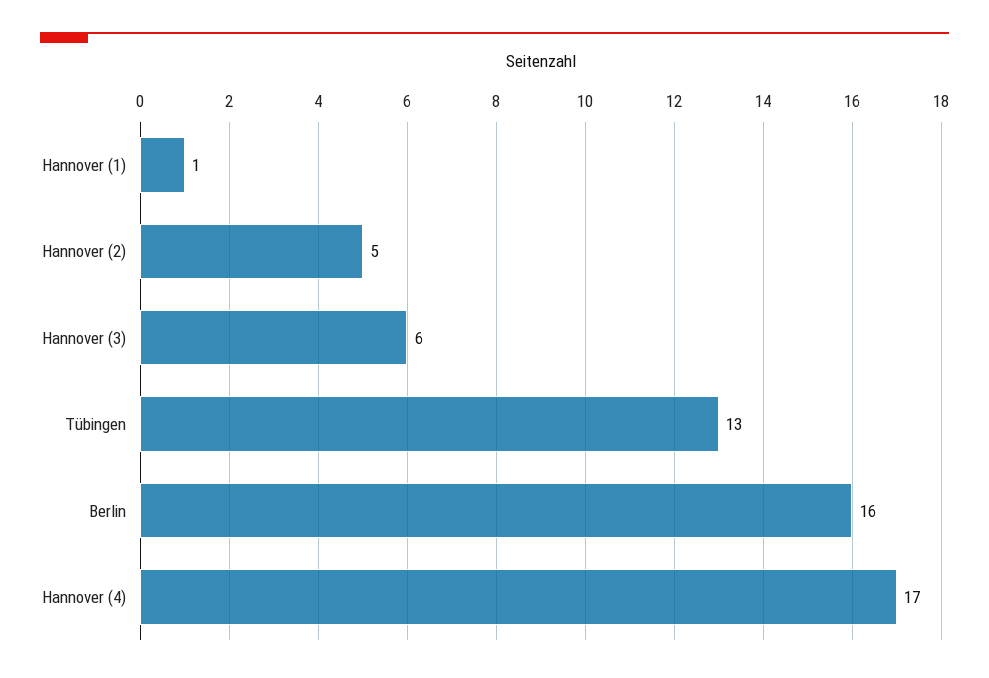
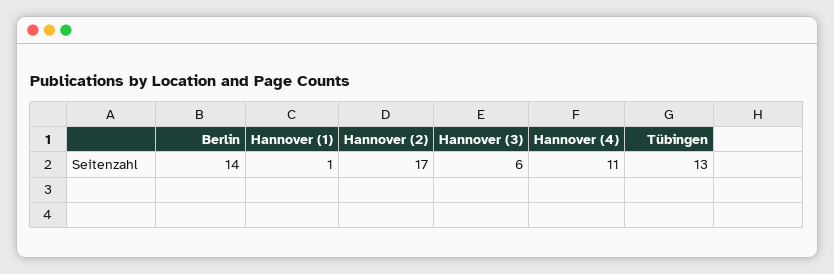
Hannover (2): 5 -> 17
Berlin: 16 -> 14
Hannover (4): 17 -> 11

